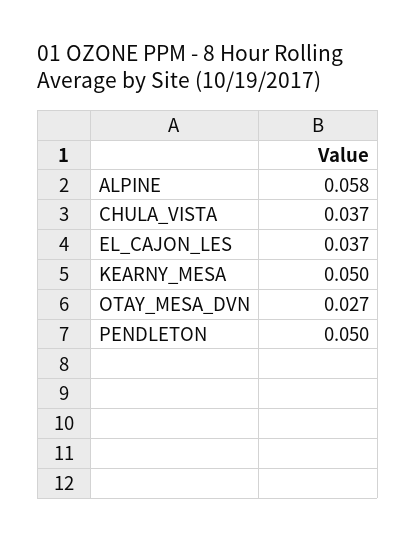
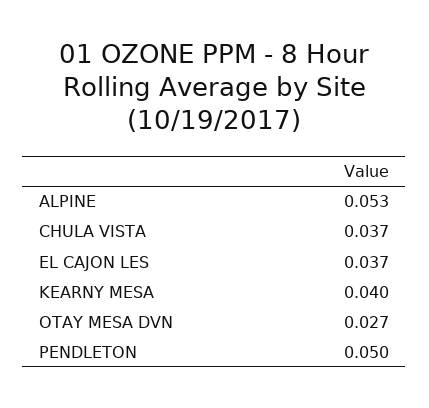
ALPINE: 0.058 -> 0.053
KEARNY_MESA: 0.05 -> 0.04

